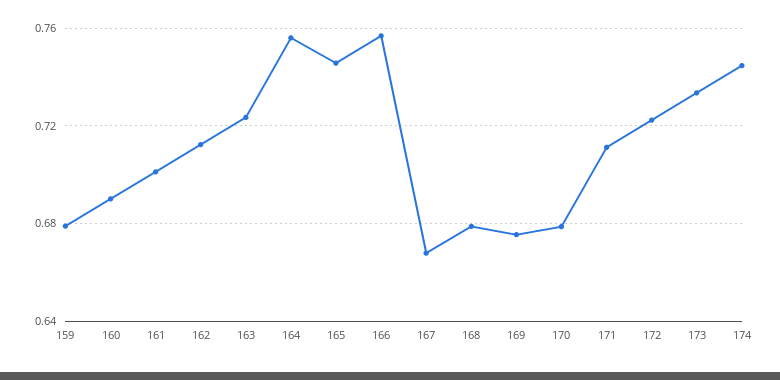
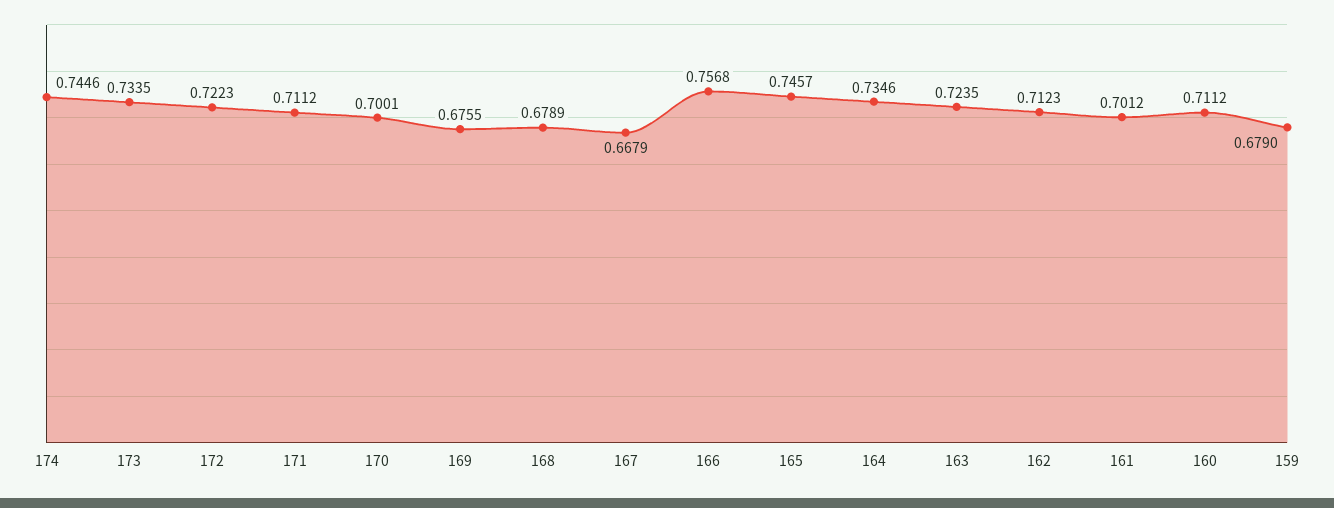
160: 0.69 -> 0.7112
164: 0.755 -> 0.7346
170: 0.68 -> 0.7001

